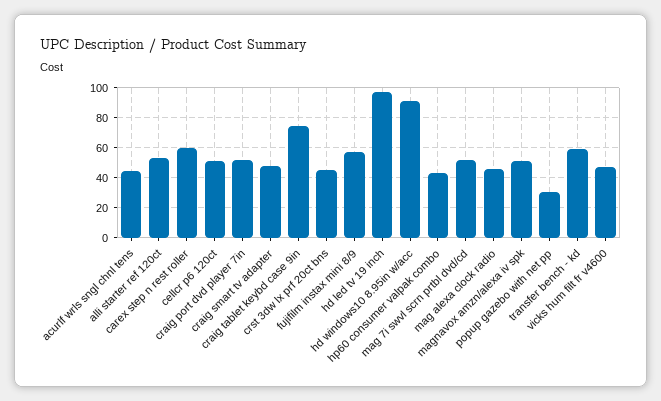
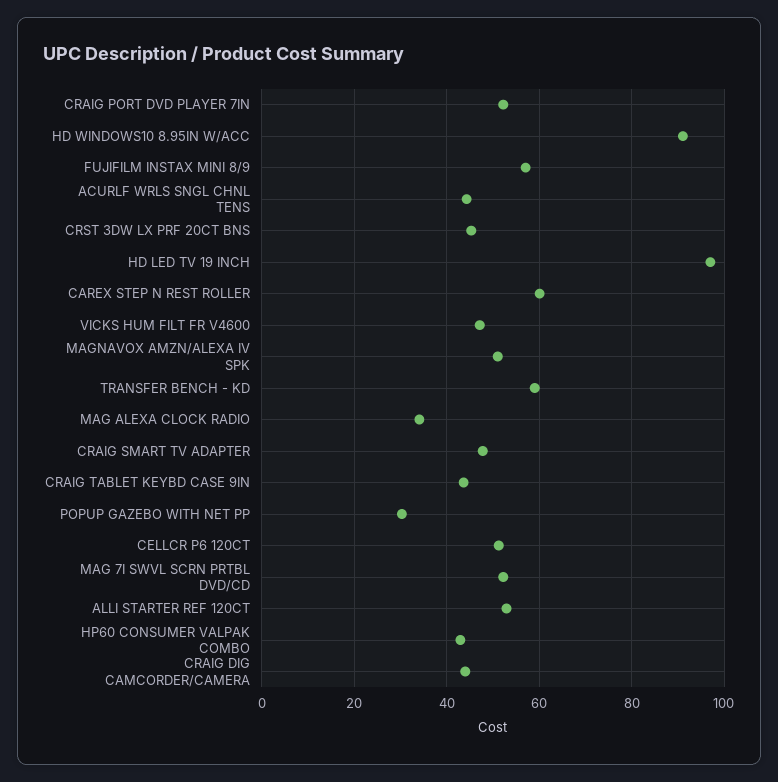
craig tablet keybd case 9in: 75 -> 44
mag alexa clock radio: 45 -> 34
CRAIG DIG CAMCORDER/CAMERA: none -> 44

